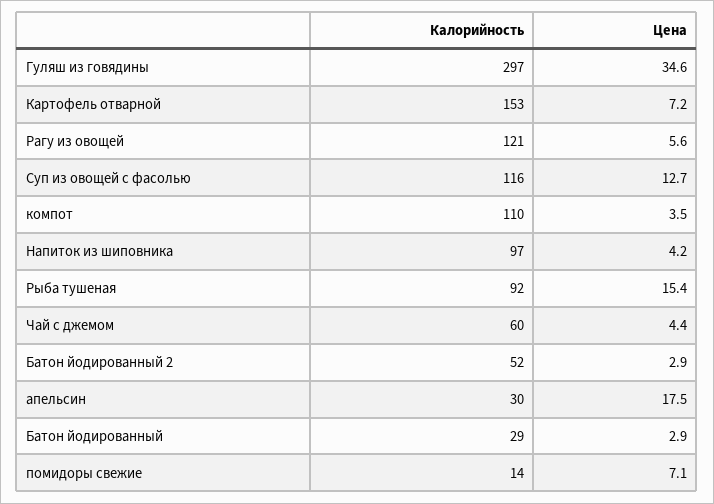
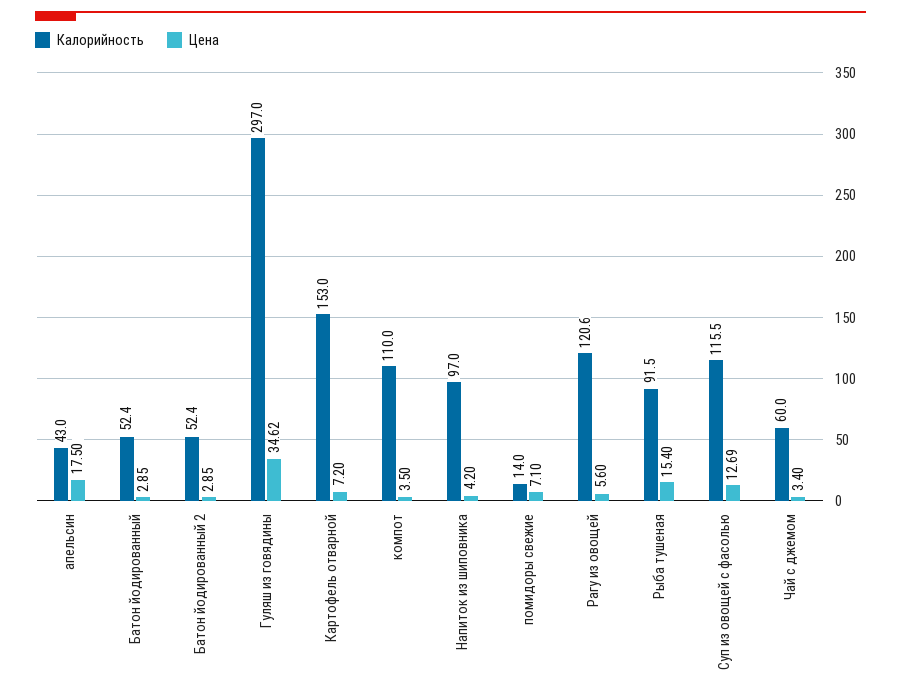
Цена, Чай с джемом: 4.4 -> 3.4
Калорийность, апельсин: 30 -> 43
Калорийность, Батон йодированный: 29 -> 52.4

